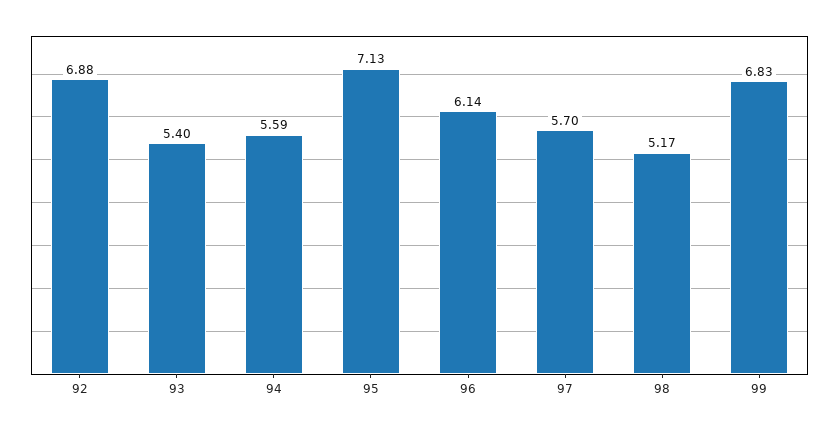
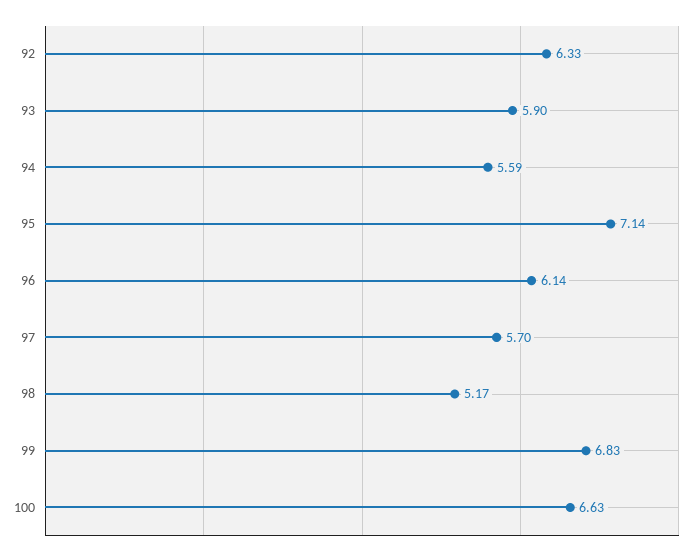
92: 6.88 -> 6.33
93: 5.4 -> 5.9
95: 7.13 -> 7.14
100: none -> 6.63

